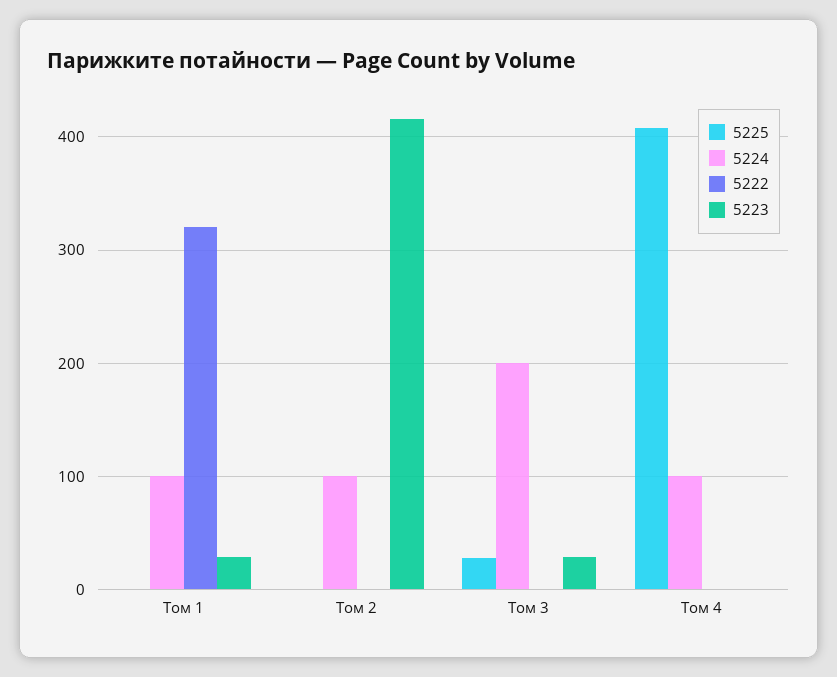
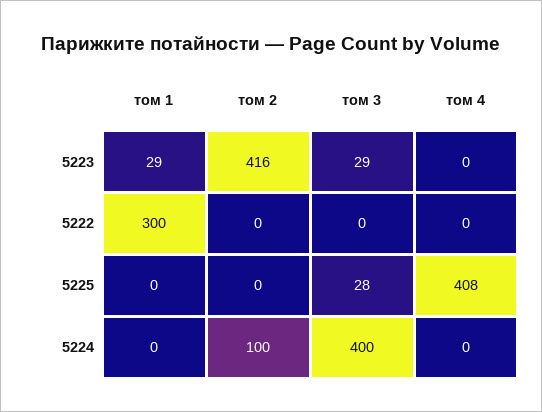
5224, Том 1: 100 -> 0
5222, Том 1: 320 -> 300
5224, Том 3: 200 -> 400
5224, Том 4: 100 -> 0

